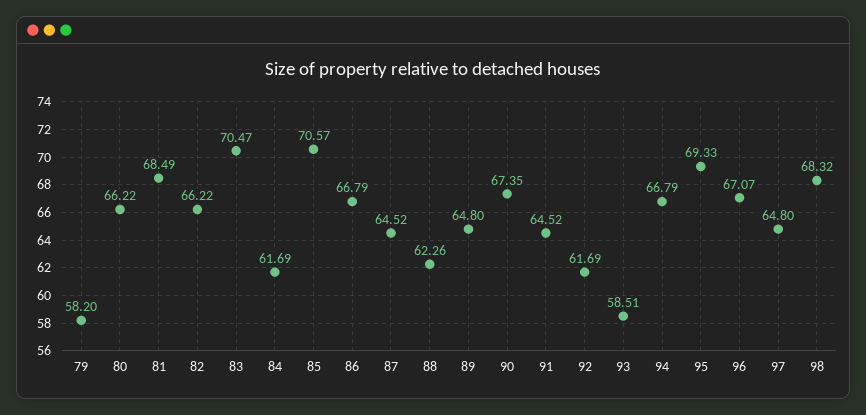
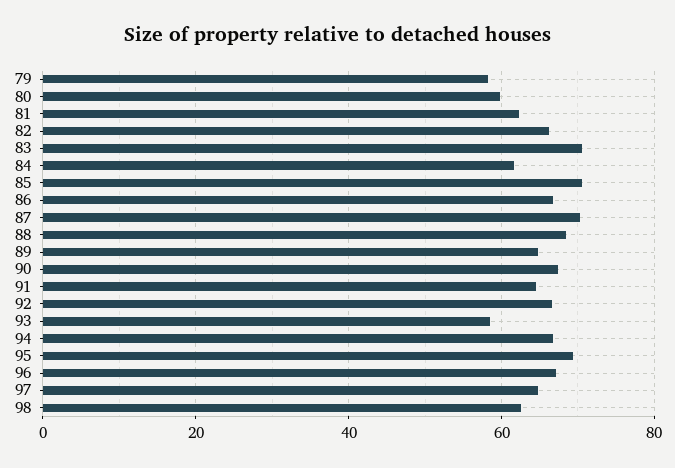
80: 66.22 -> 60
81: 68.49 -> 62
87: 64.52 -> 70
88: 62.26 -> 68
92: 61.69 -> 66
98: 68.32 -> 62

